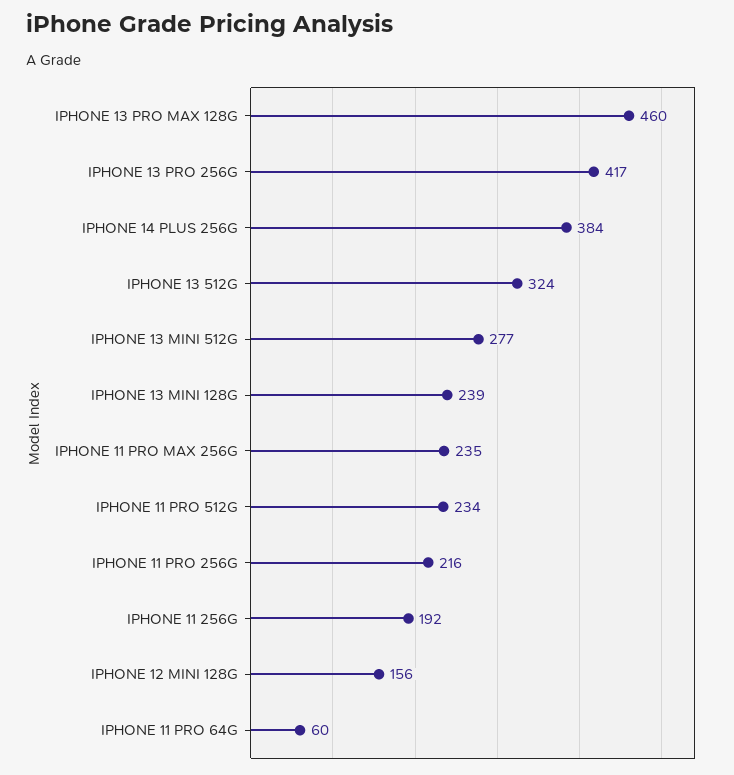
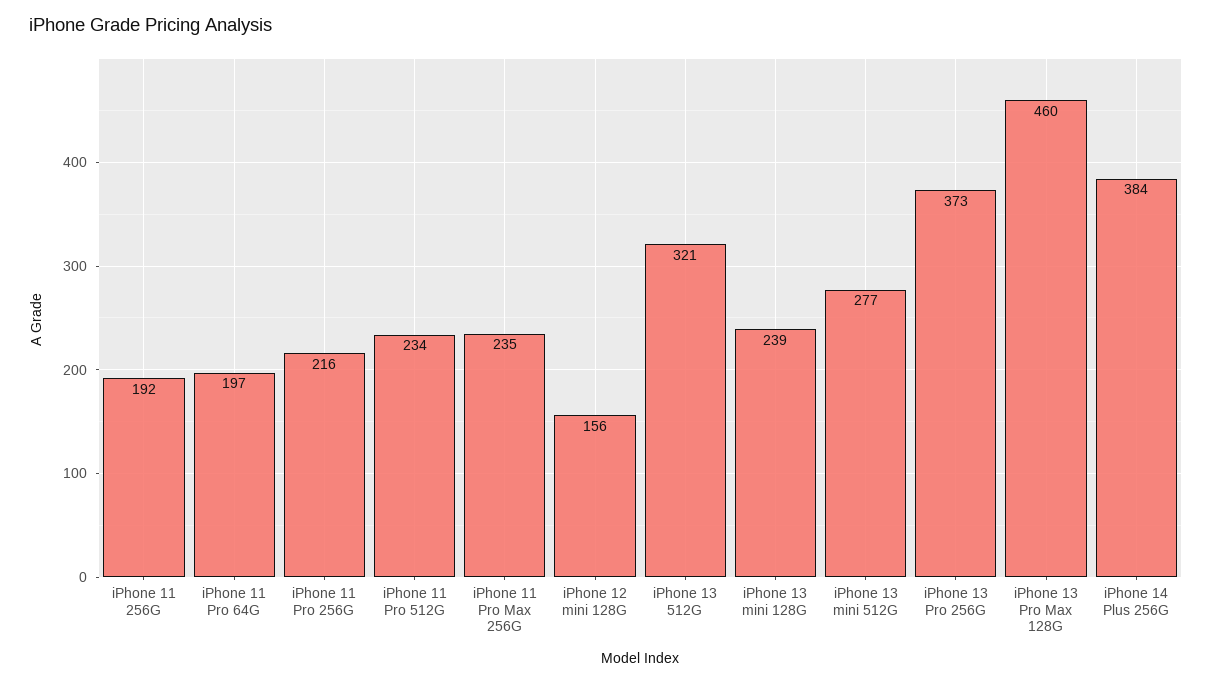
IPHONE 13 PRO 256G: 417 -> 373
IPHONE 13 512G: 324 -> 321
IPHONE 11 PRO 64G: 60 -> 197

